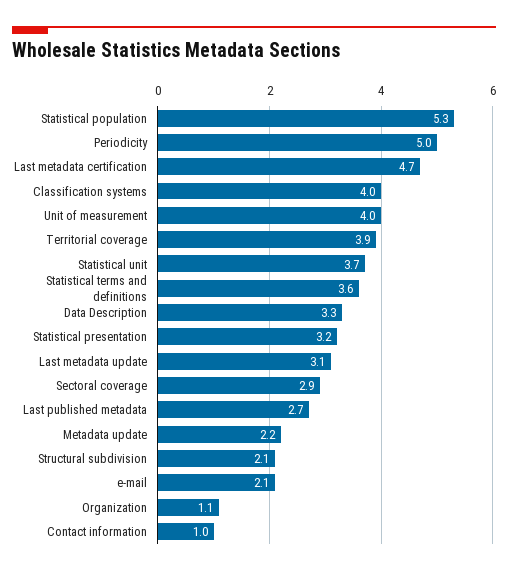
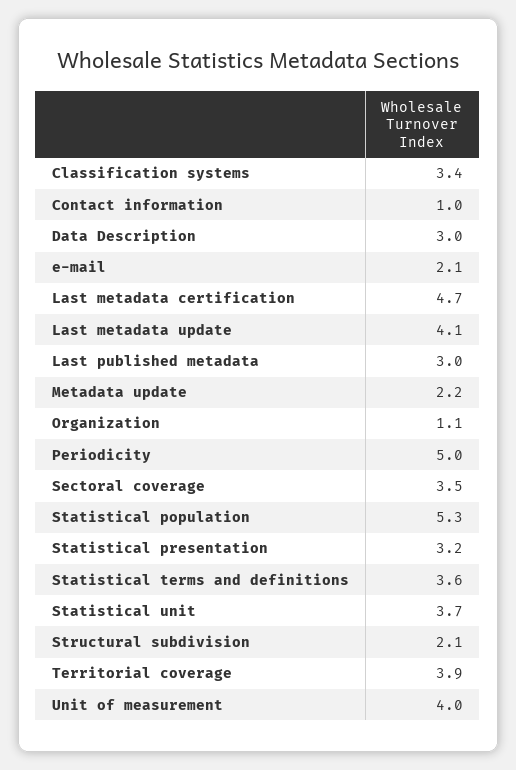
Classification systems: 4 -> 3.4
Data Description: 3.3 -> 3
Last metadata update: 3.1 -> 4.1
Sectoral coverage: 2.9 -> 3.5
Last published metadata: 2.7 -> 3

